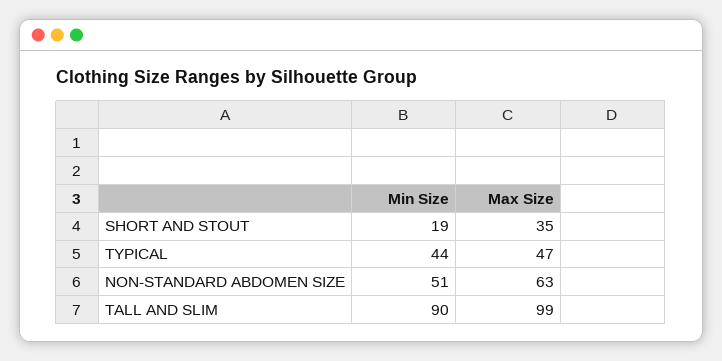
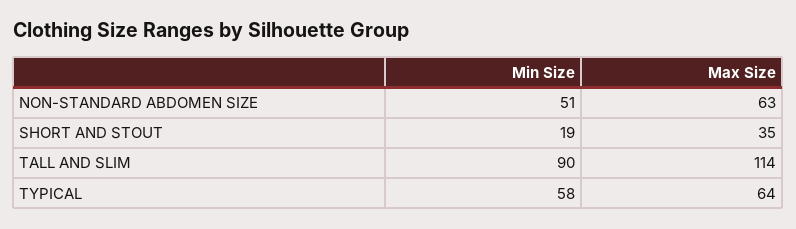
Min Size, TYPICAL: 44 -> 58
Max Size, TYPICAL: 47 -> 64
Max Size, TALL AND SLIM: 99 -> 114

